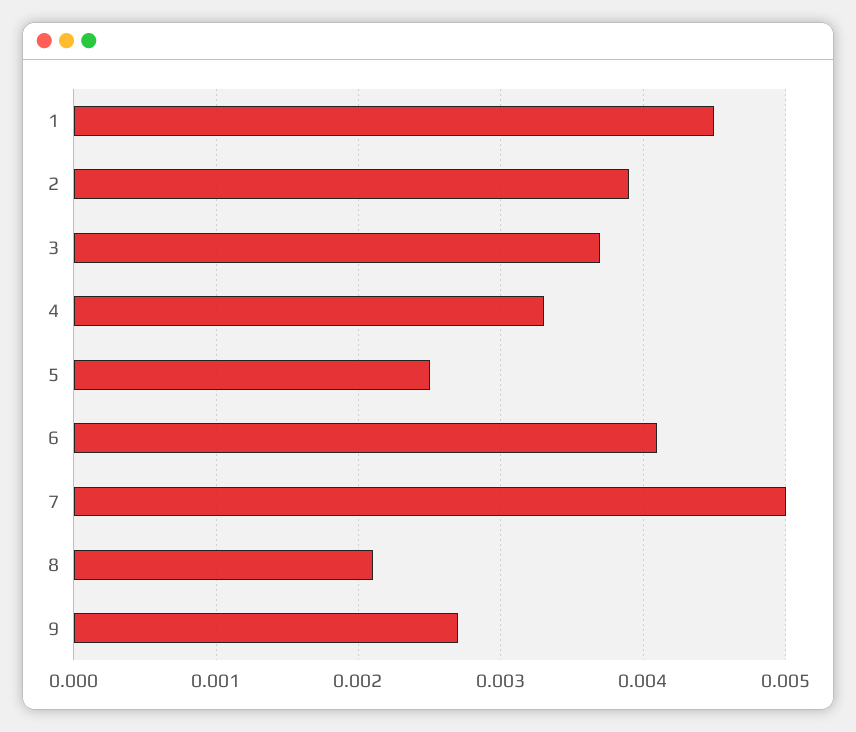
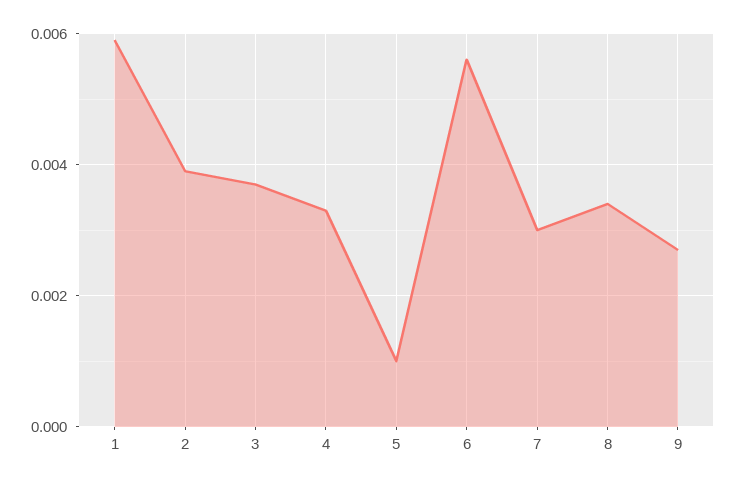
1: 0.0045 -> 0.006
5: 0.0025 -> 0.001
6: 0.0041 -> 0.0055
7: 0.005 -> 0.003
8: 0.0021 -> 0.0035

